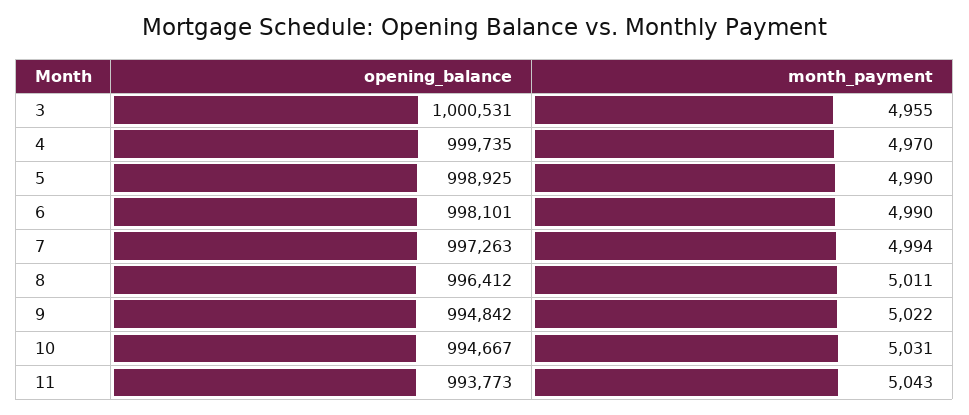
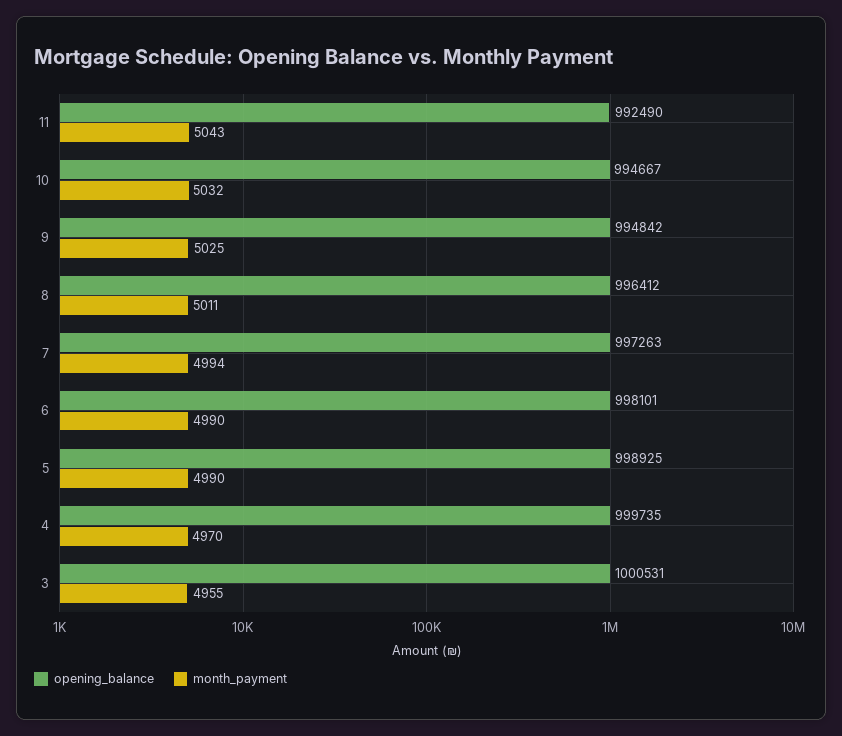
month_payment, 9: 5022 -> 5025
month_payment, 10: 5031 -> 5032
opening_balance, 11: 993773 -> 992490

